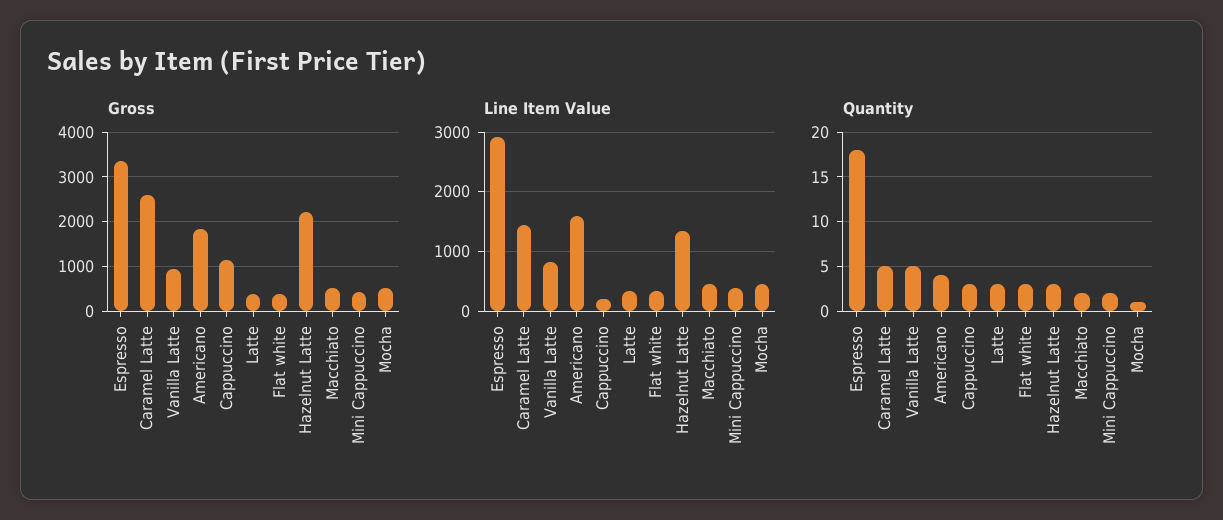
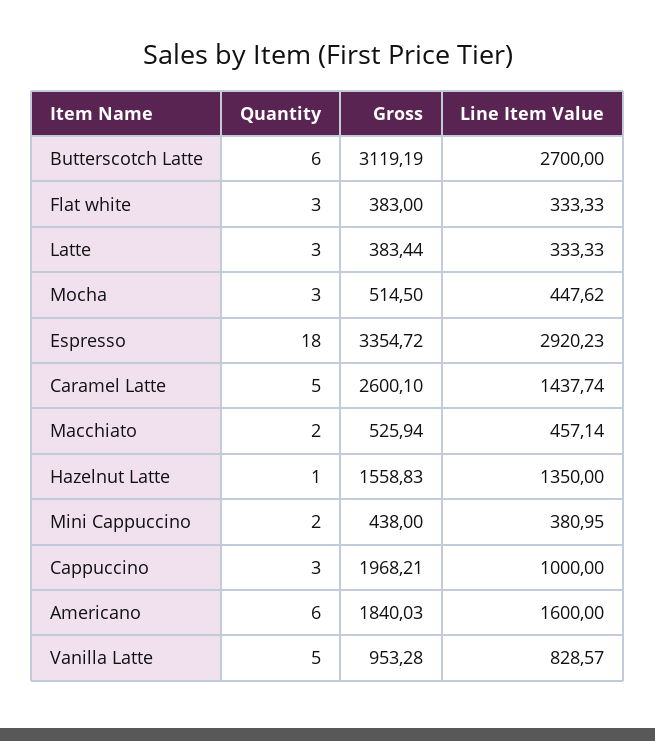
Gross, Cappuccino: 1200 -> 1968.21
Gross, Hazelnut Latte: 2200 -> 1558.83
Line Item Value, Cappuccino: 200 -> 1000
Quantity, Americano: 4 -> 6
Quantity, Hazelnut Latte: 3 -> 1
Quantity, Mocha: 1 -> 3
Quantity, Butterscotch Latte: none -> 6
Gross, Butterscotch Latte: none -> 3119.19
Line Item Value, Butterscotch Latte: none -> 2700

